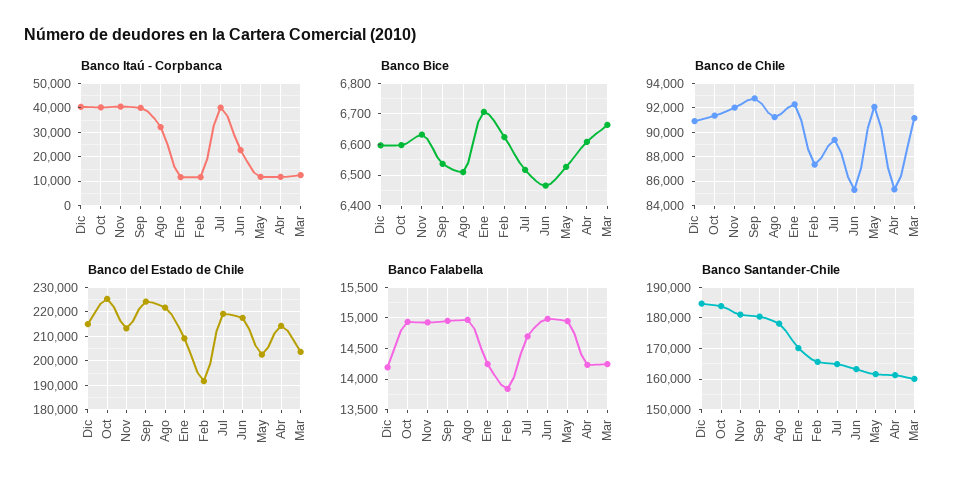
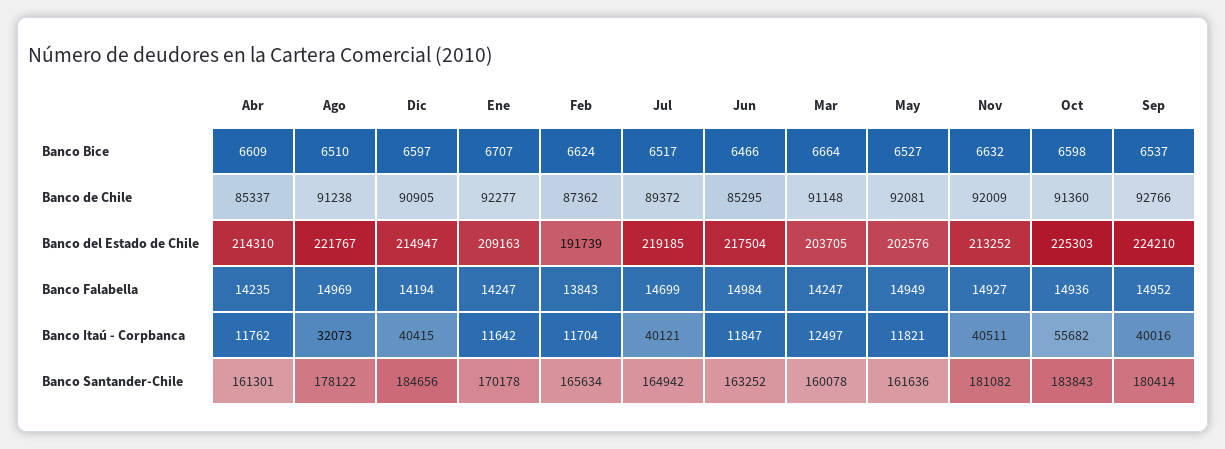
Banco Itaú - Corpbanca, Oct: 40000 -> 55682
Banco Itaú - Corpbanca, Jun: 22500 -> 11847

